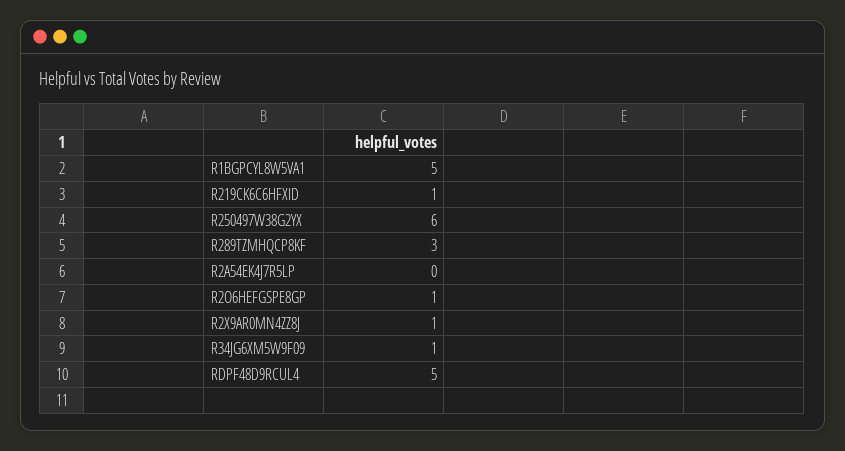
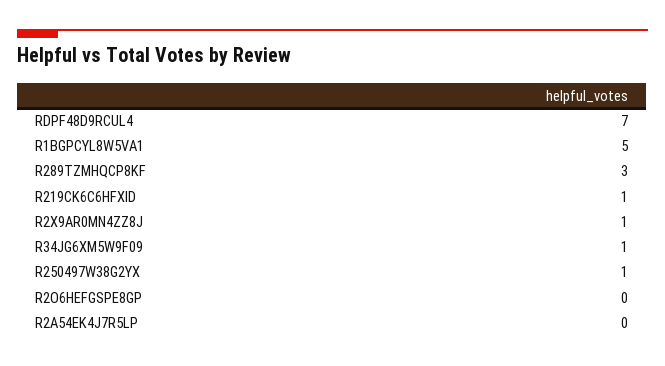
R250497W38G2YX: 6 -> 1
R2O6HEFGSPE8GP: 1 -> 0
RDPF48D9RCUL4: 5 -> 7

